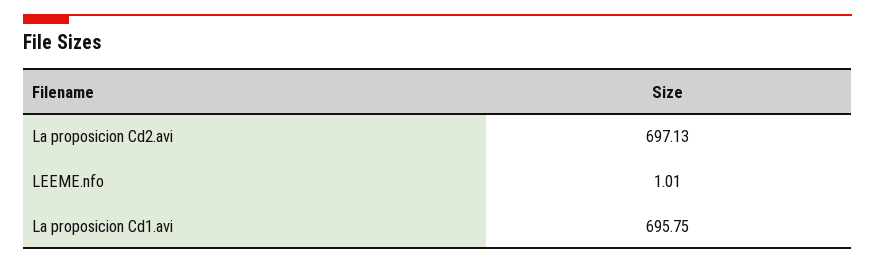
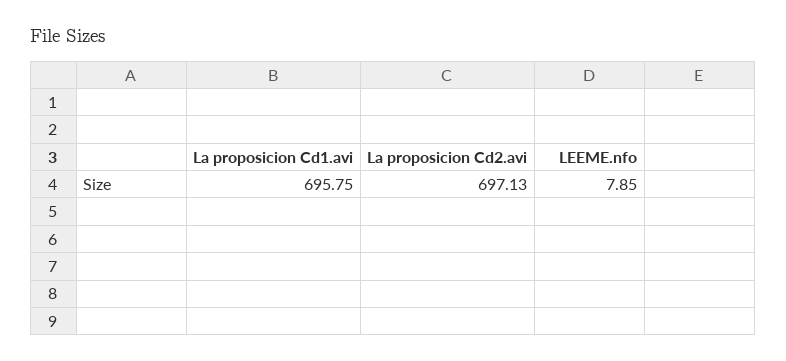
LEEME.nfo: 1.01 -> 7.85

